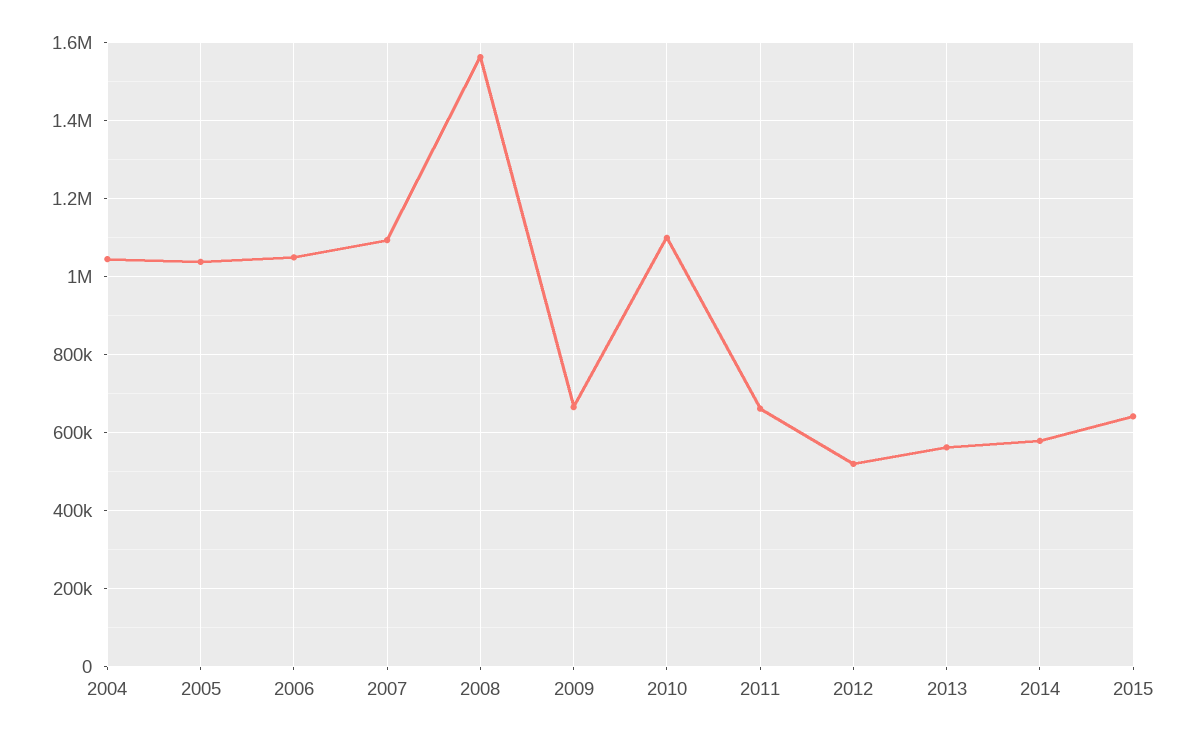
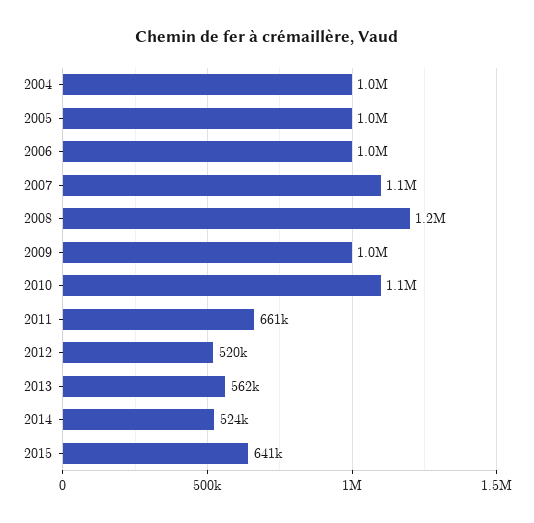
2008: 1560000 -> 1200000
2009: 660000 -> 1000000
2014: 580000 -> 524000

